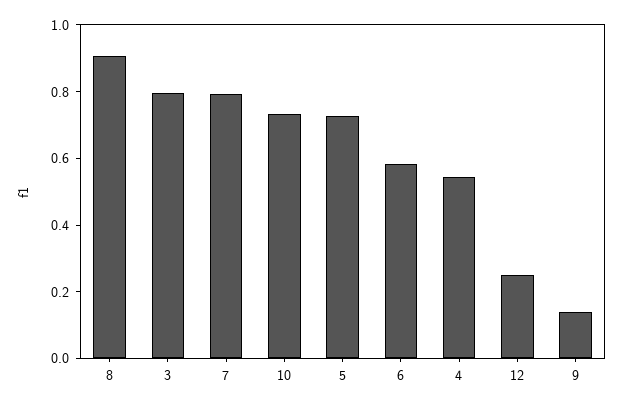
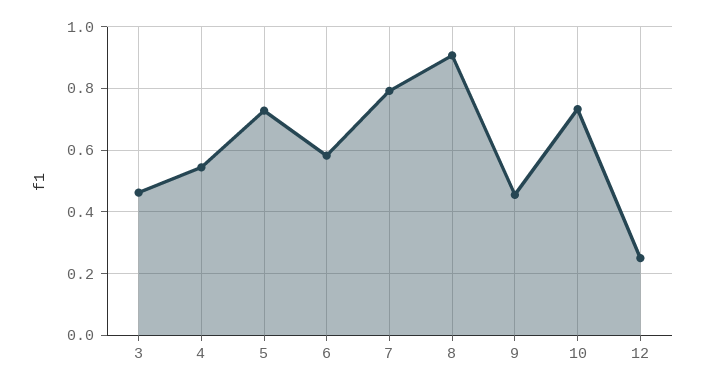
3: 0.8 -> 0.46
9: 0.15 -> 0.46

